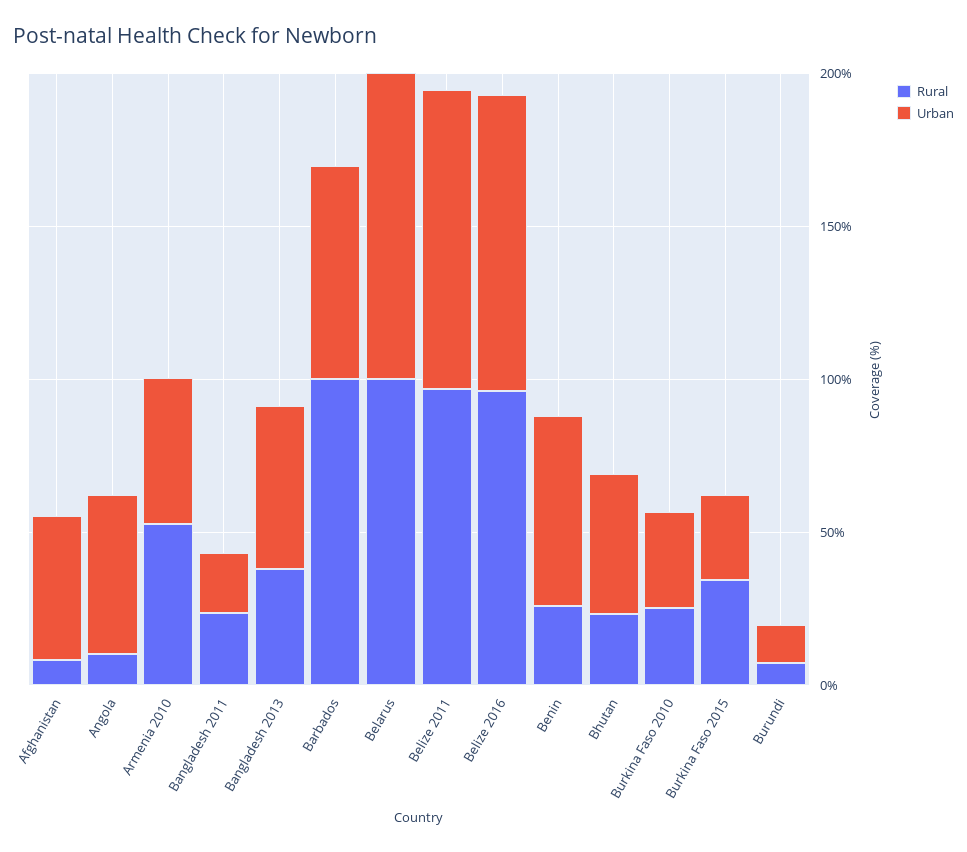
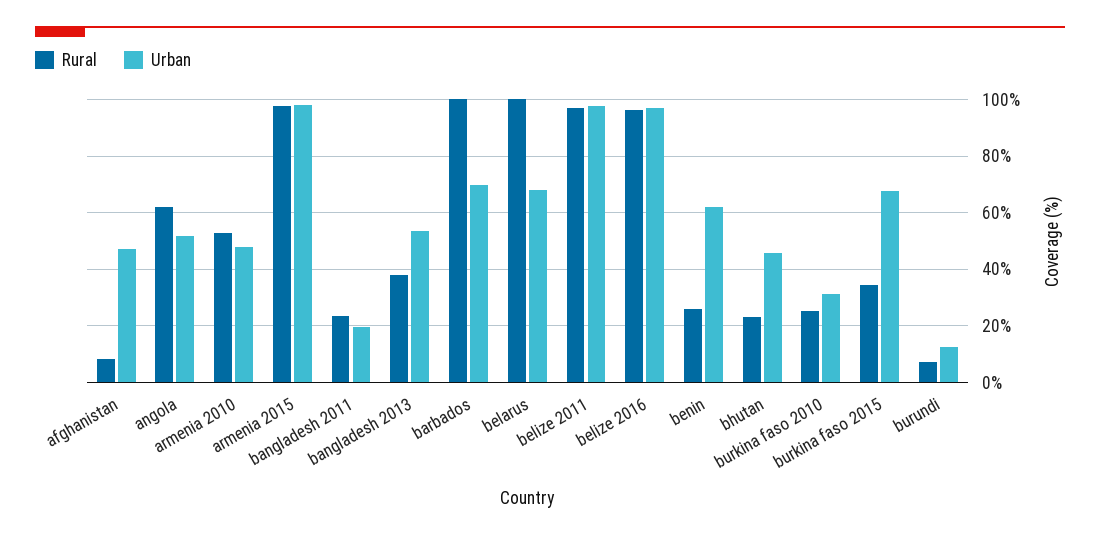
Rural, Angola: 10 -> 62.5
Urban, Belarus: 100 -> 67.5
Urban, Burkina Faso 2015: 30 -> 67.5
Rural, armenia 2015: none -> 97.5
Urban, armenia 2015: none -> 97.5

